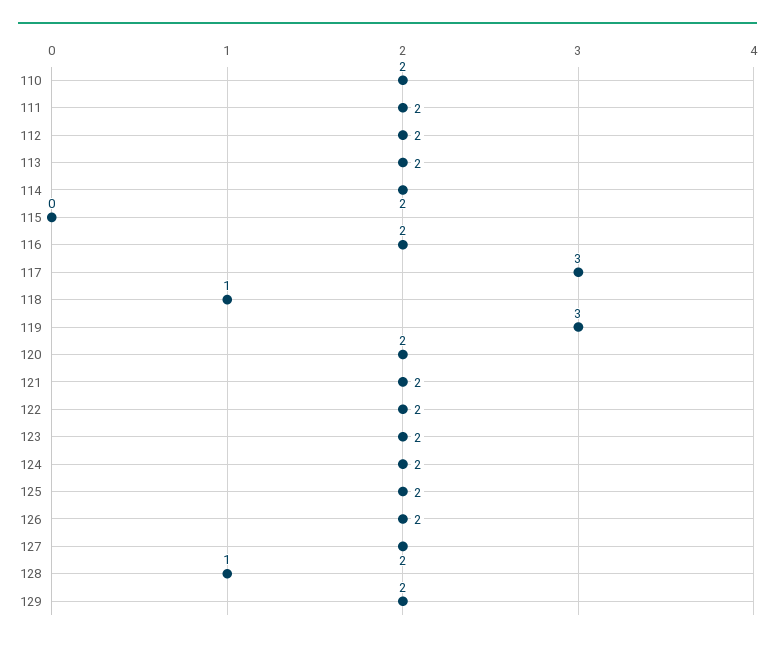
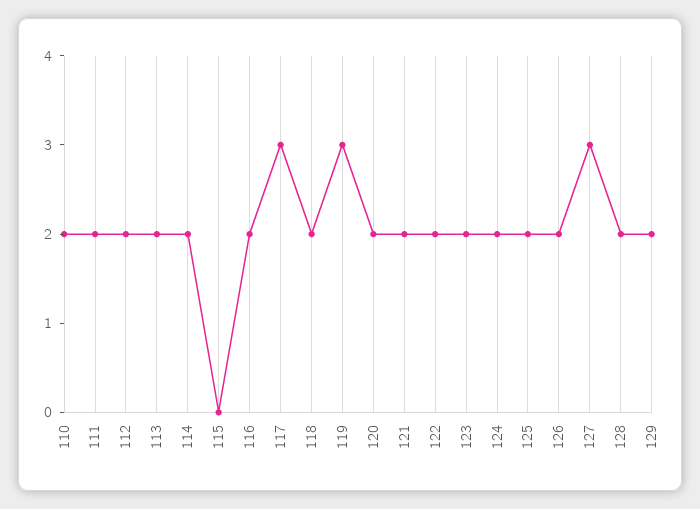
118: 1 -> 2
127: 2 -> 3
128: 1 -> 2

